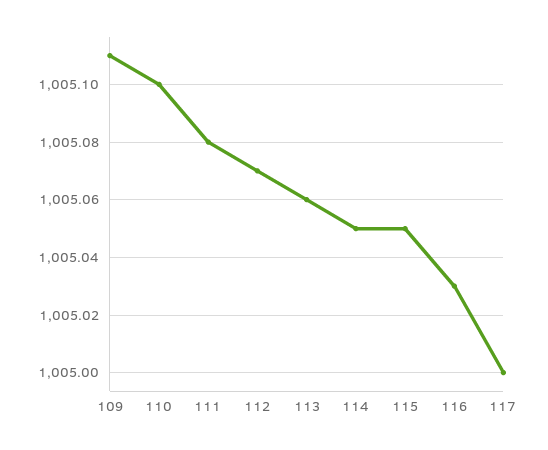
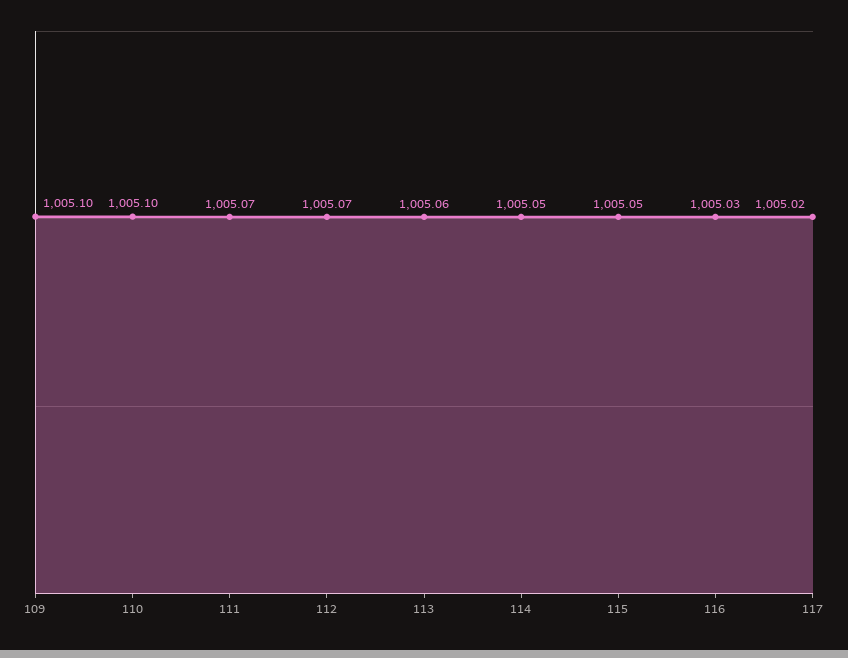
109: 1005.11 -> 1005.1
111: 1005.08 -> 1005.07
117: 1005 -> 1005.02

